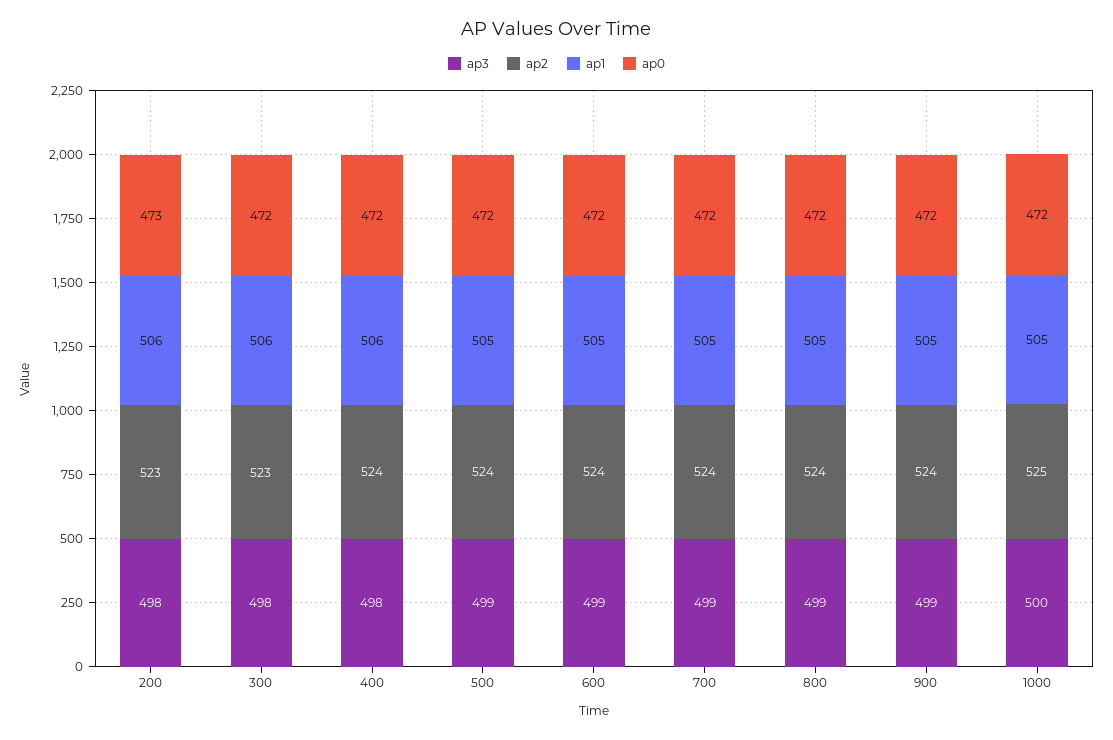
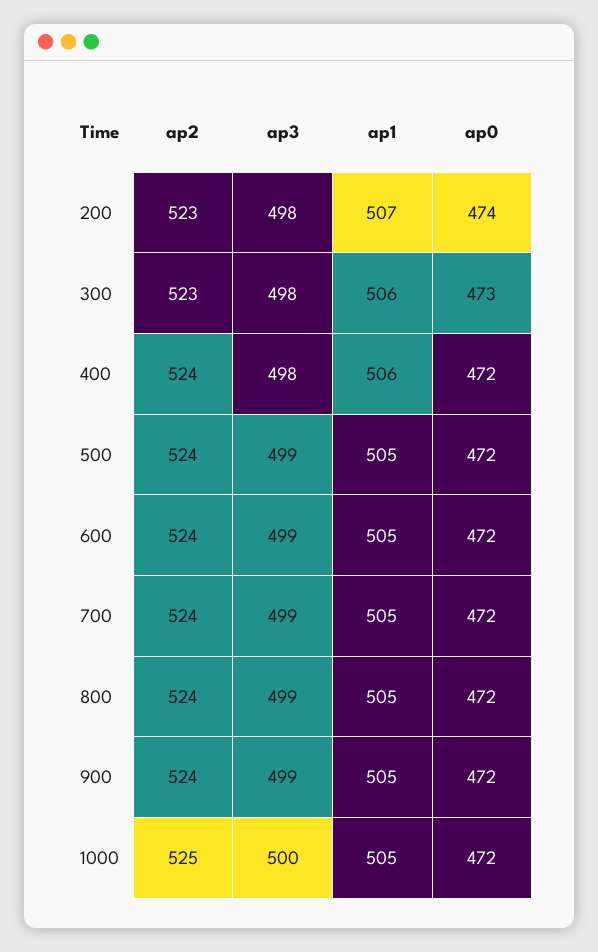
ap1, 200: 506 -> 507
ap0, 200: 473 -> 474
ap0, 300: 472 -> 473

